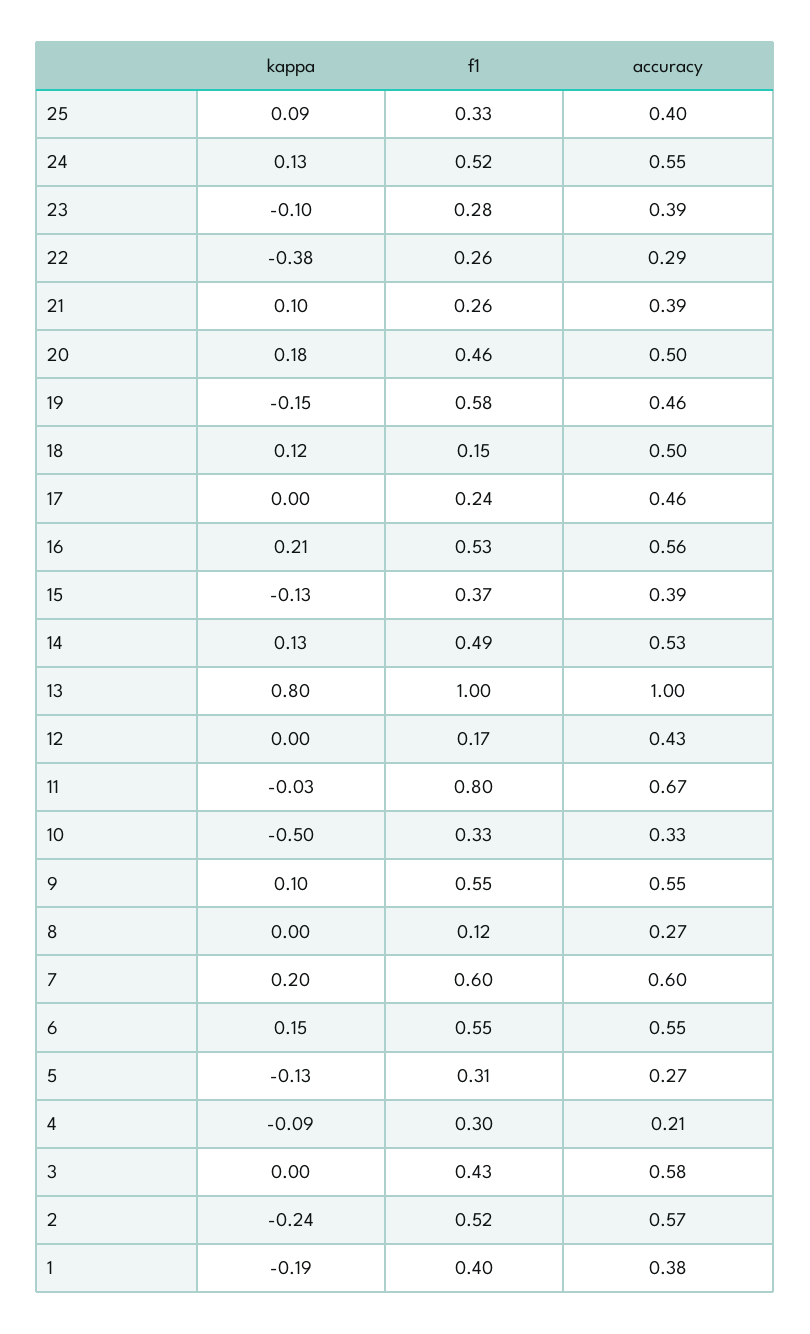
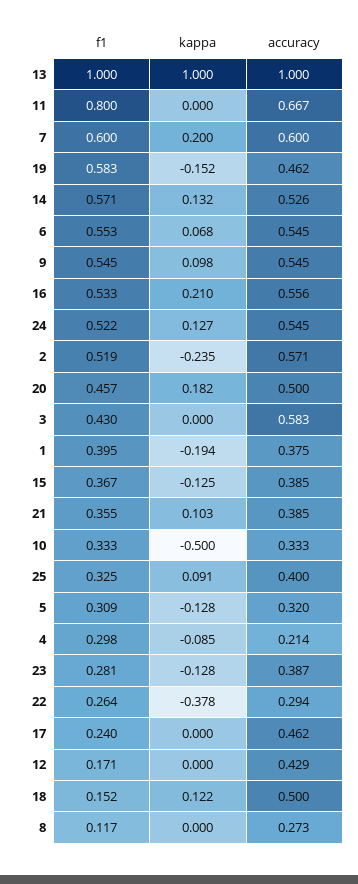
kappa, 23: -0.1 -> -0.128
f1, 21: 0.26 -> 0.355
f1, 14: 0.49 -> 0.571
kappa, 13: 0.8 -> 1
kappa, 11: -0.03 -> 0
kappa, 6: 0.15 -> 0.068
accuracy, 5: 0.27 -> 0.32

